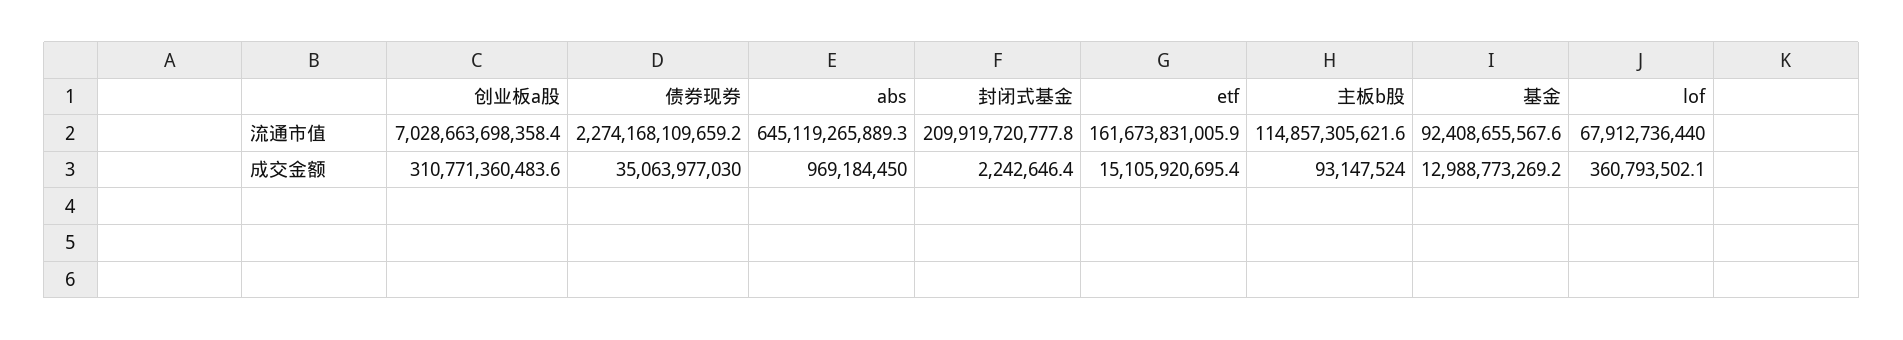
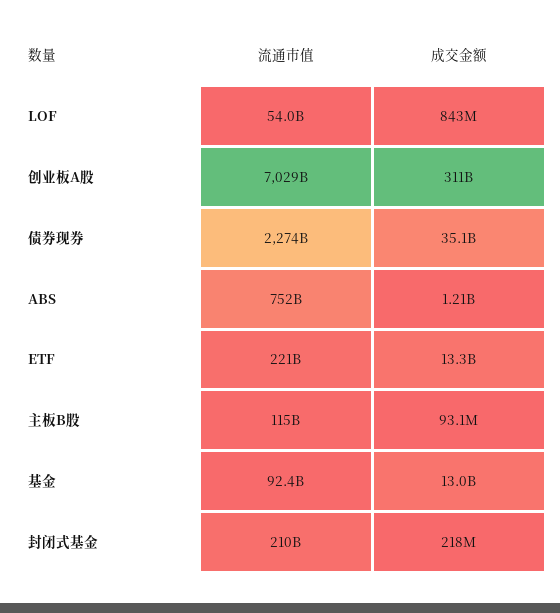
abs, 流通市值: 645119265889.3 -> 752000000000
etf, 流通市值: 161673831005.9 -> 221000000000
lof, 流通市值: 67912736440 -> 54000000000
abs, 成交金额: 969184450 -> 1210000000
封闭式基金, 成交金额: 2242646.4 -> 218000000
etf, 成交金额: 15105920695.4 -> 13300000000
lof, 成交金额: 360793502.1 -> 843000000

